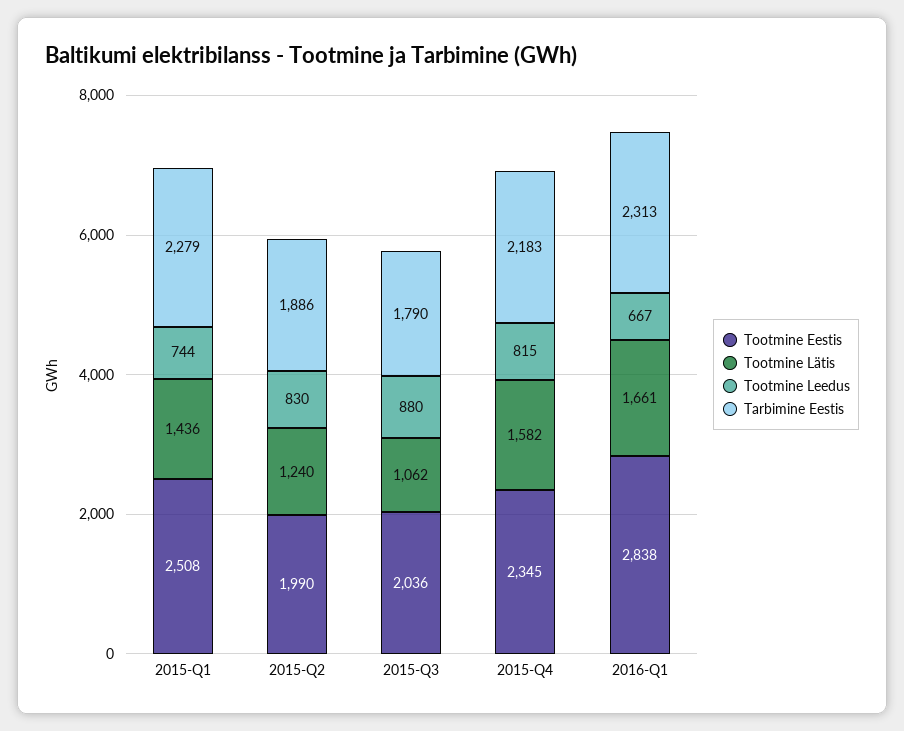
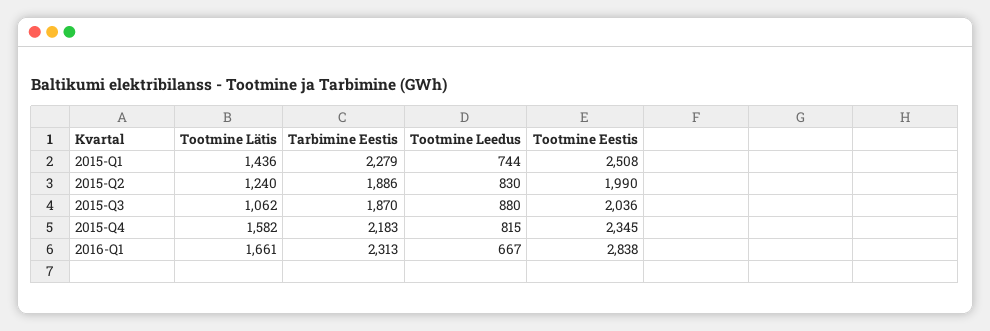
Tarbimine Eestis, 2015-Q3: 1790 -> 1870

